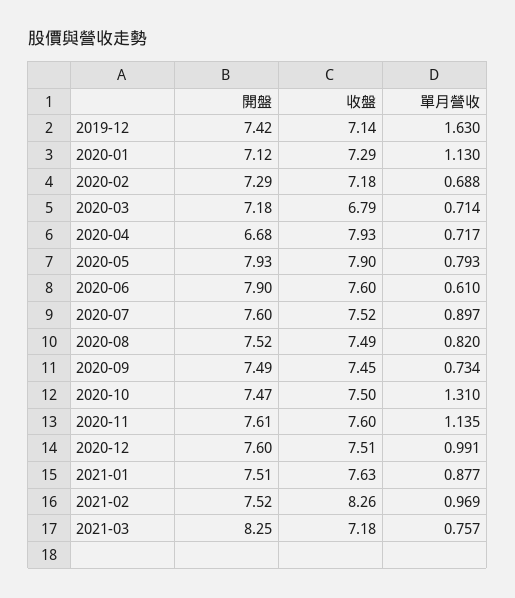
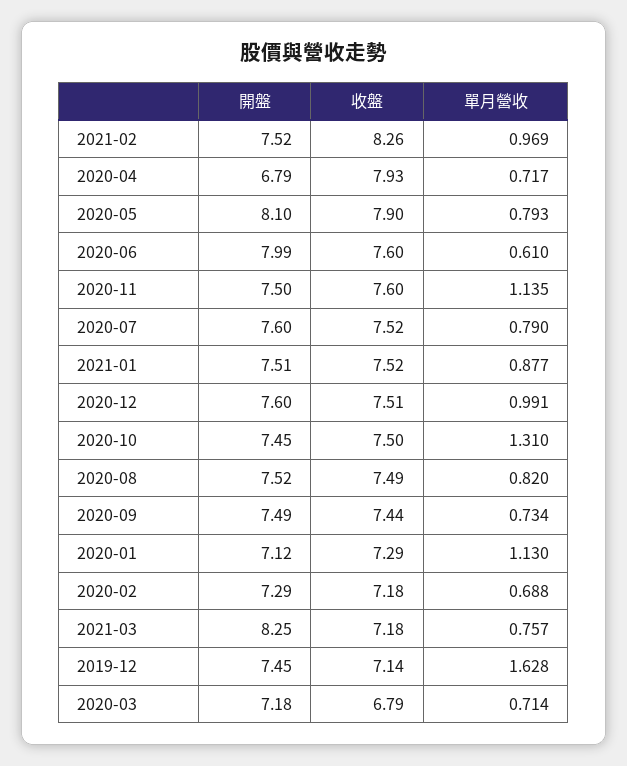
開盤, 2019-12: 7.42 -> 7.45
單月營收, 2019-12: 1.63 -> 1.628
開盤, 2020-04: 6.68 -> 6.79
開盤, 2020-05: 7.93 -> 8.1
開盤, 2020-06: 7.9 -> 7.99
單月營收, 2020-07: 0.897 -> 0.79
收盤, 2020-09: 7.45 -> 7.44
開盤, 2020-10: 7.47 -> 7.45
開盤, 2020-11: 7.61 -> 7.5
收盤, 2021-01: 7.63 -> 7.52

